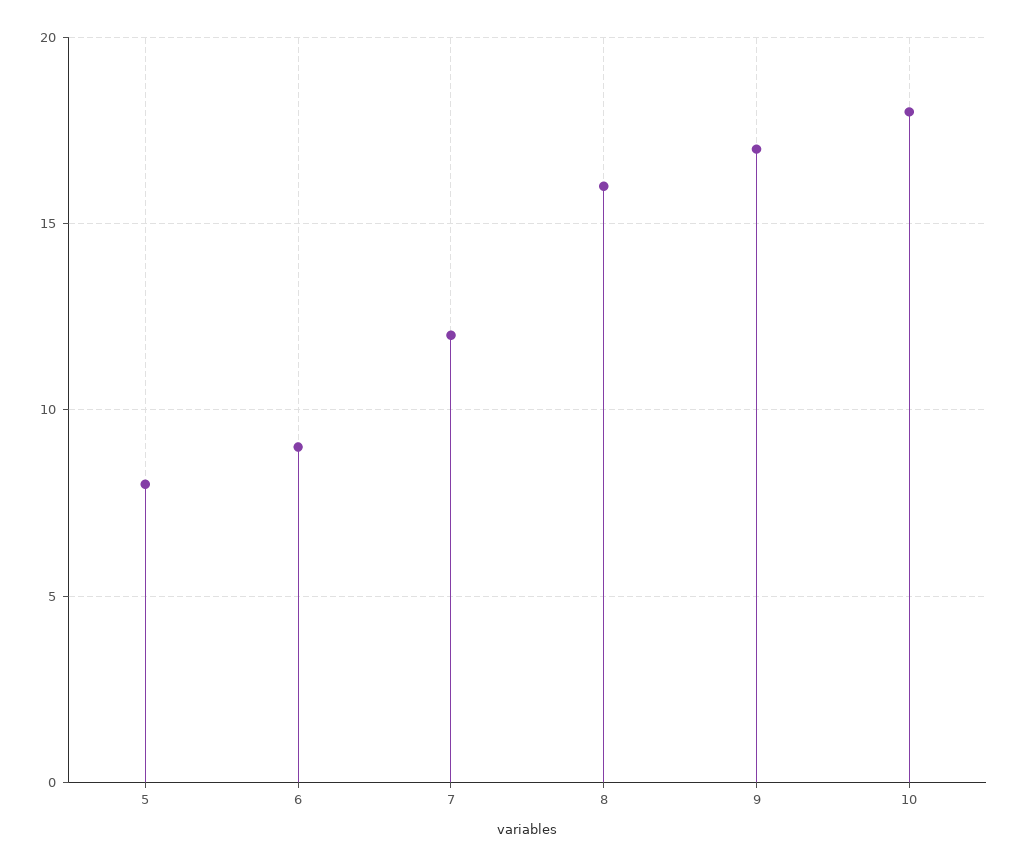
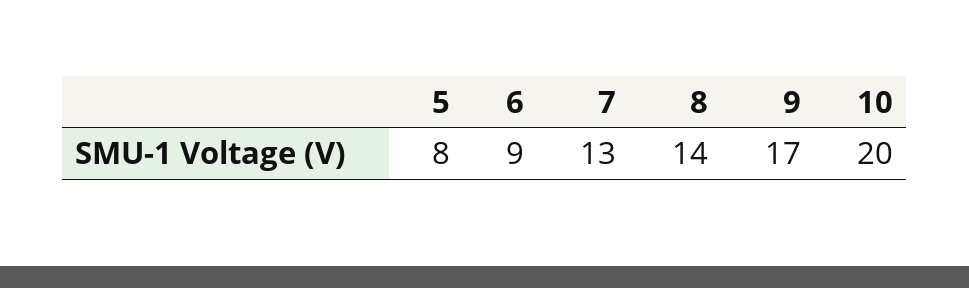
7: 12 -> 13
8: 16 -> 14
10: 18 -> 20

